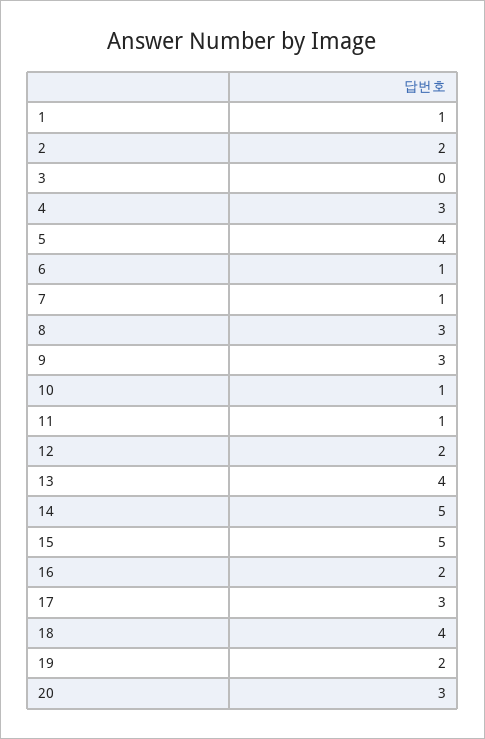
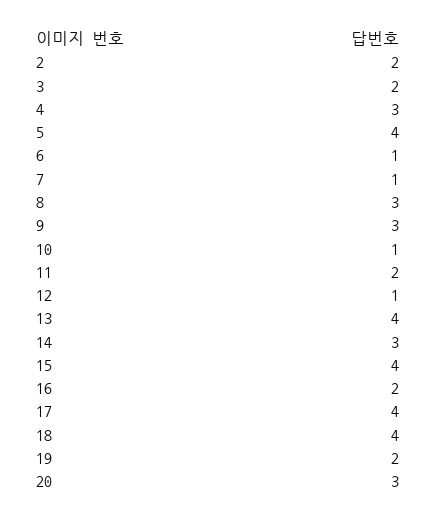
1: 1 -> none
3: 0 -> 2
11: 1 -> 2
12: 2 -> 1
14: 5 -> 3
15: 5 -> 4
17: 3 -> 4

